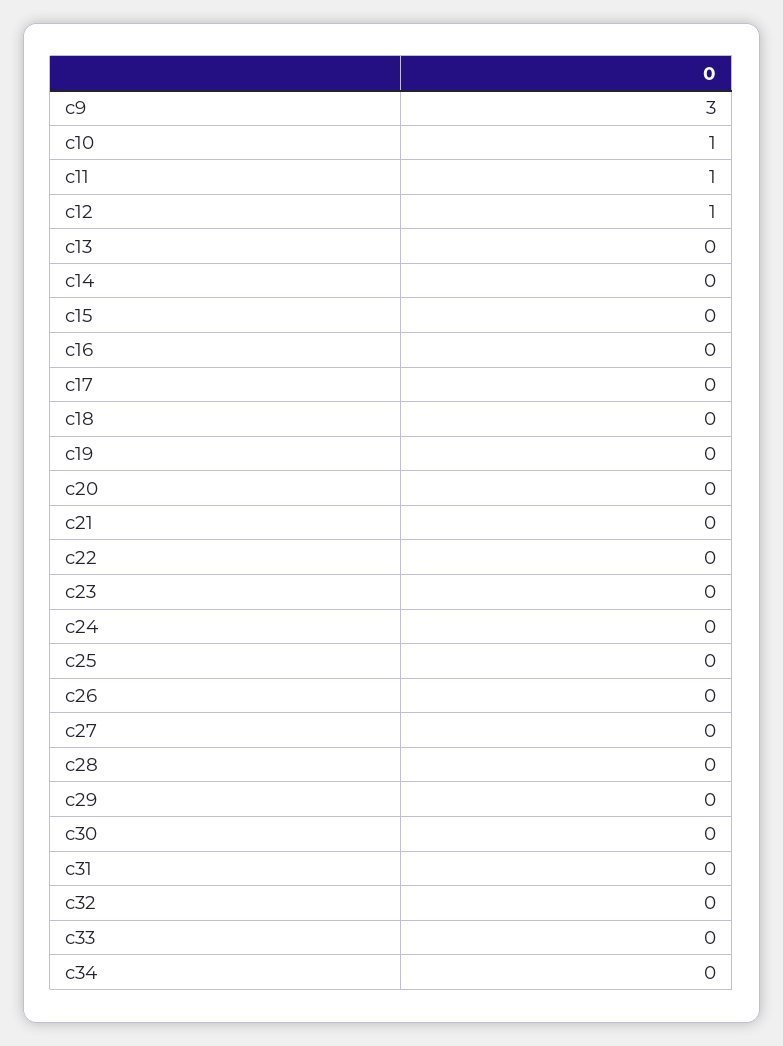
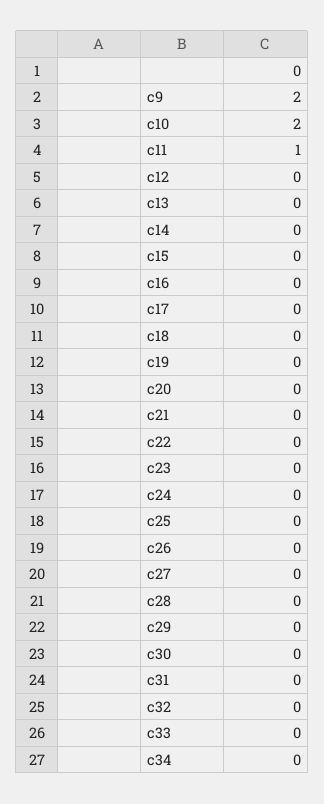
c9: 3 -> 2
c10: 1 -> 2
c12: 1 -> 0

